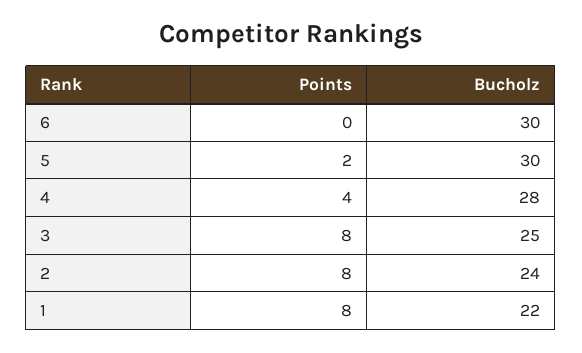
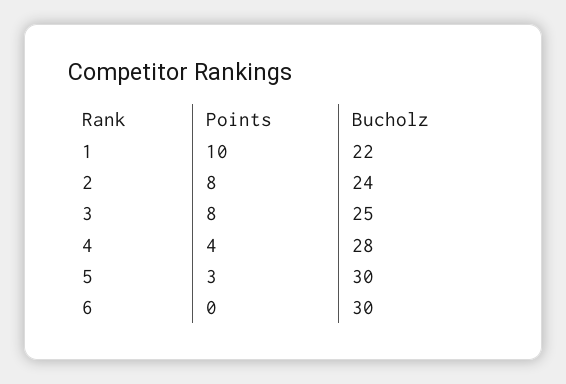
Points, 5: 2 -> 3
Points, 1: 8 -> 10

